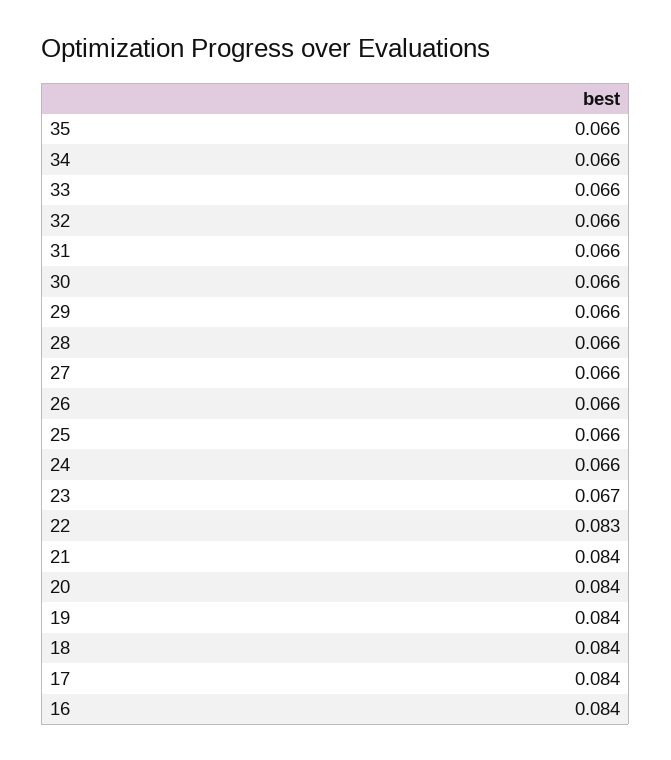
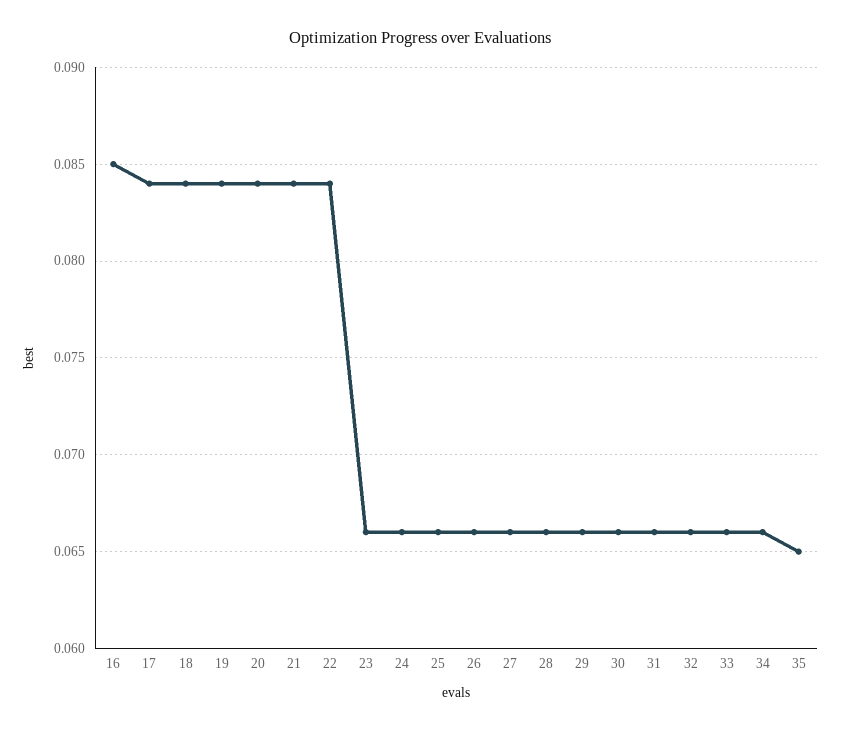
35: 0.066 -> 0.065
23: 0.067 -> 0.066
22: 0.083 -> 0.084
16: 0.084 -> 0.085

